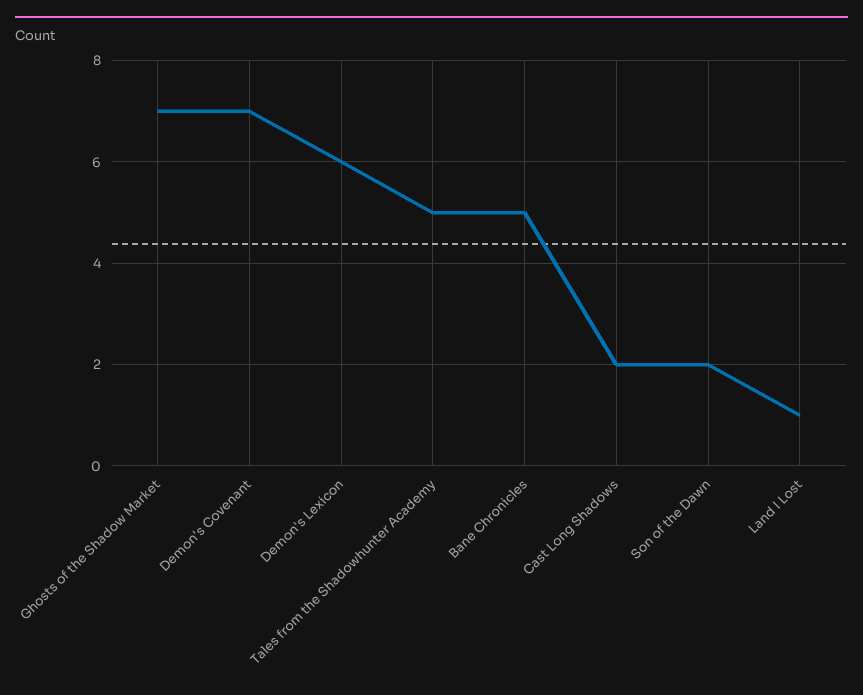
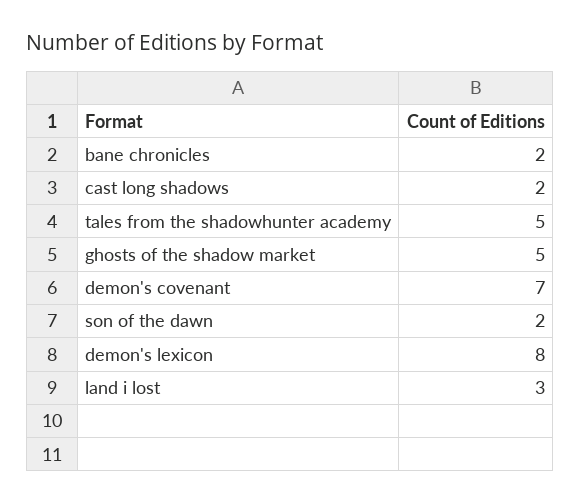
Ghosts of the Shadow Market: 7 -> 5
Demon's Lexicon: 6 -> 8
Bane Chronicles: 5 -> 2
Land I Lost: 1 -> 3

